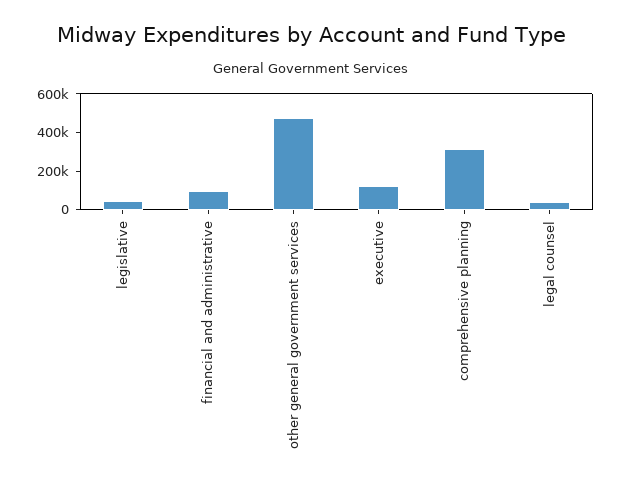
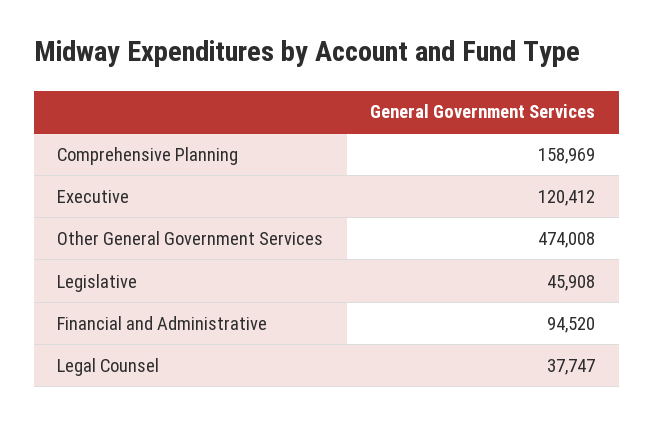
comprehensive planning: 300000 -> 158969

